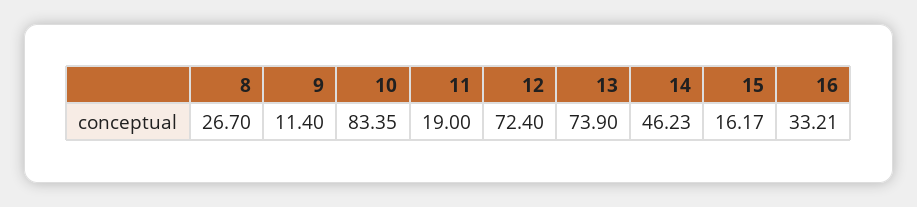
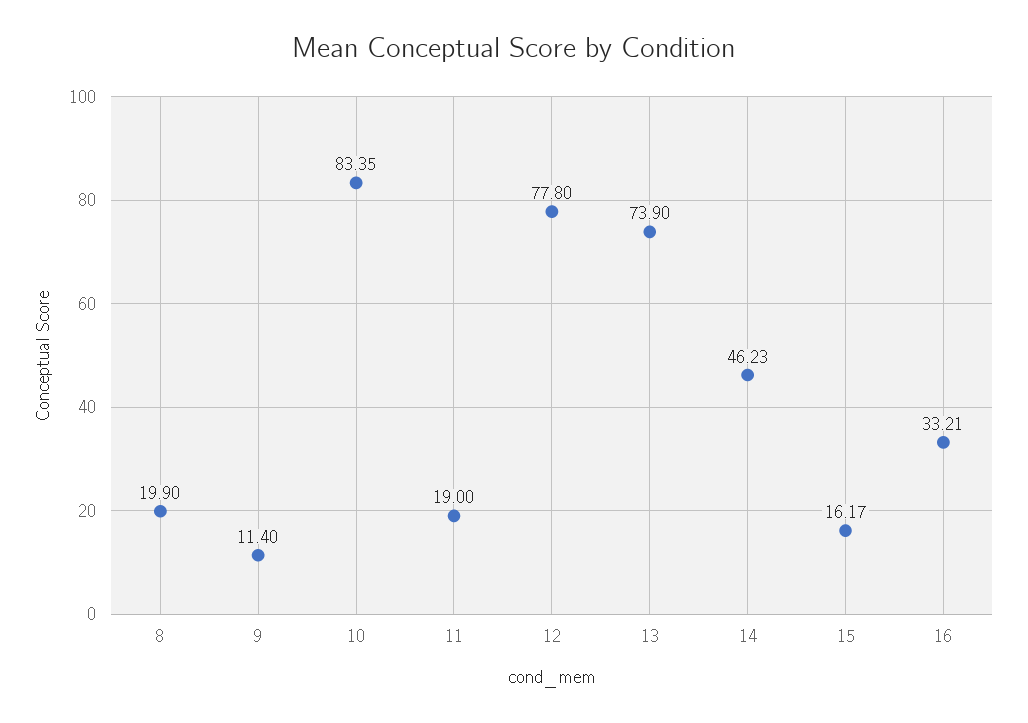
8: 26.7 -> 19.9
12: 72.4 -> 77.8

